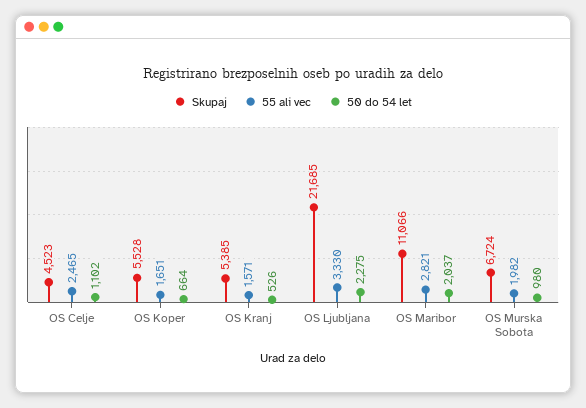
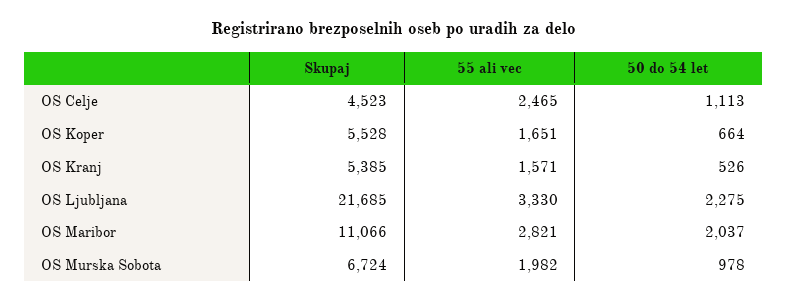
50 do 54 let, OS Celje: 1102 -> 1113
50 do 54 let, OS Murska Sobota: 980 -> 978

